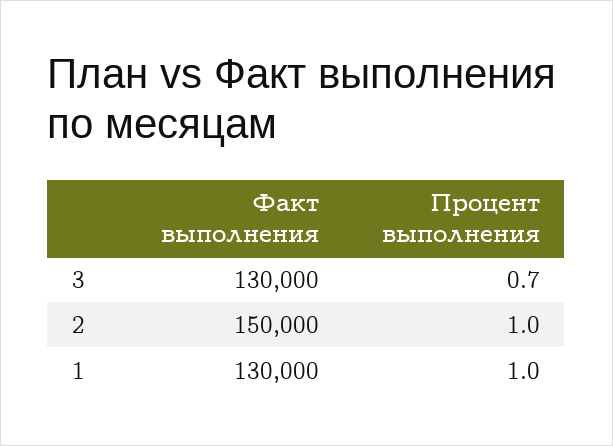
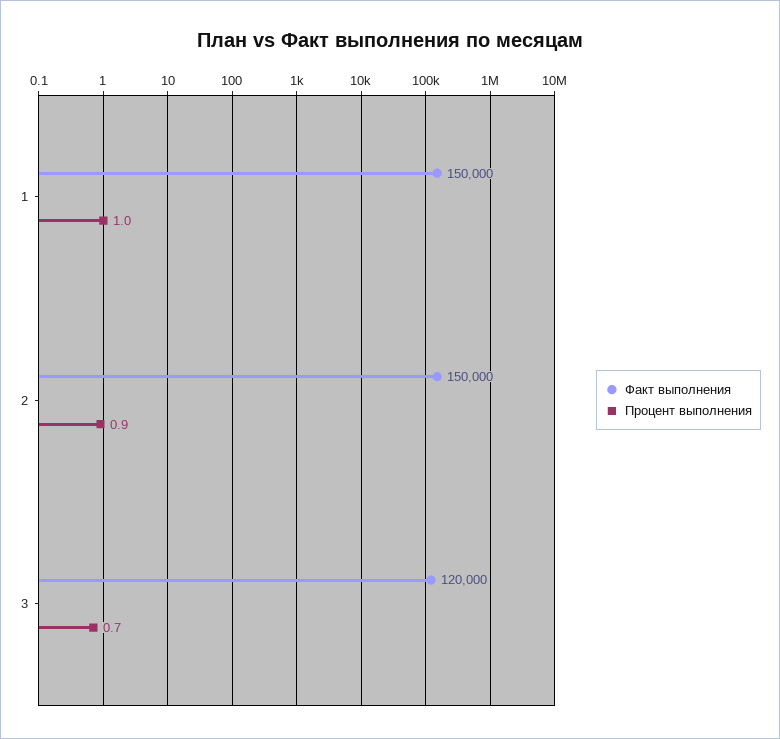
Факт выполнения, 3: 130000 -> 120000
Процент выполнения, 2: 1 -> 0.9
Факт выполнения, 1: 130000 -> 150000

